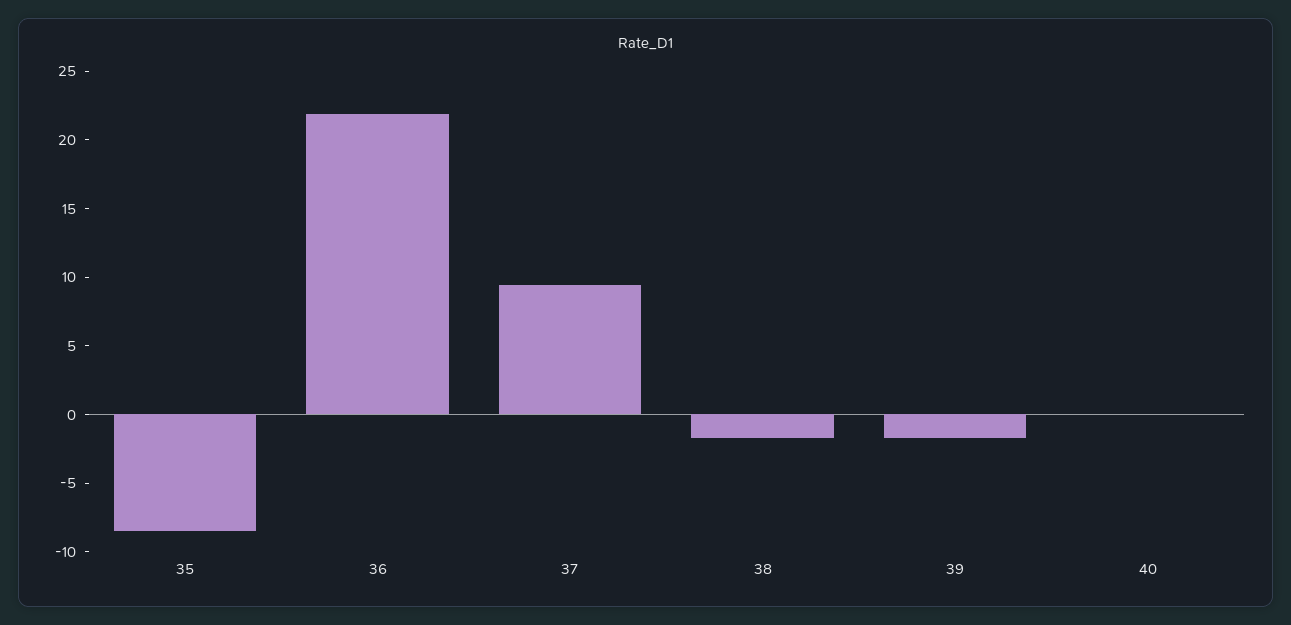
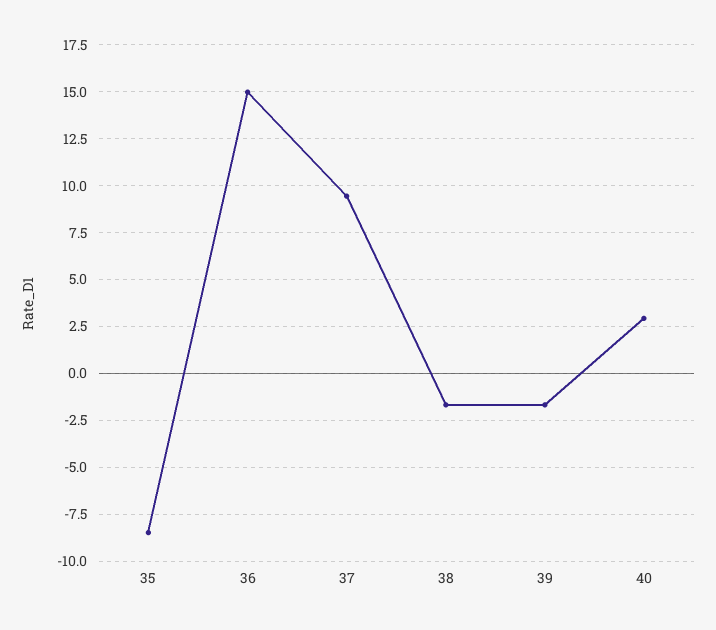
36: 22 -> 15
40: 0 -> 3

